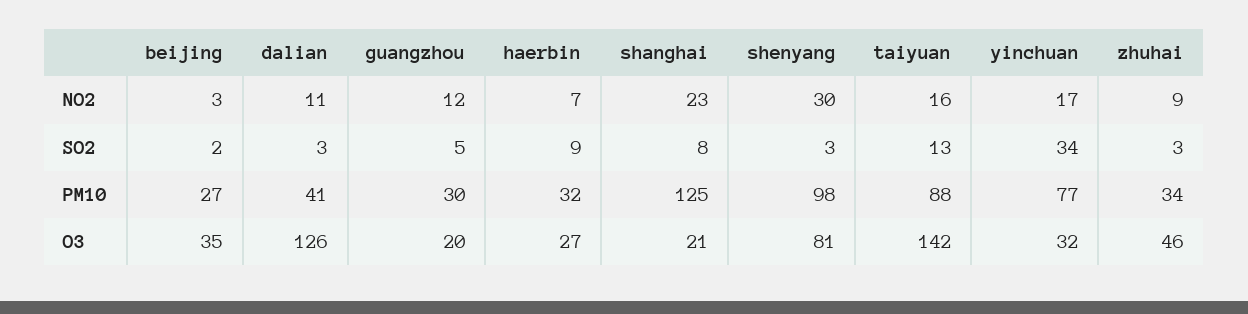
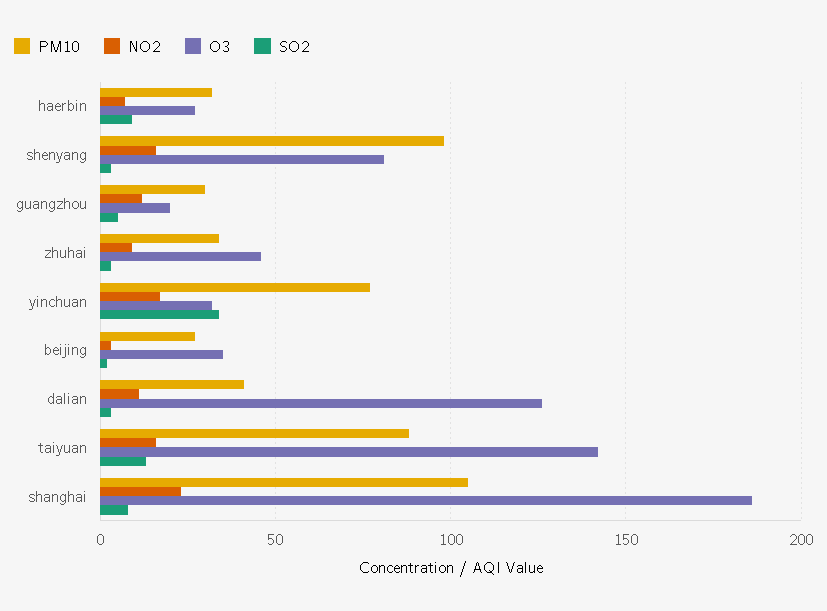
NO2, shenyang: 30 -> 15
PM10, shanghai: 125 -> 105
O3, shanghai: 21 -> 185

